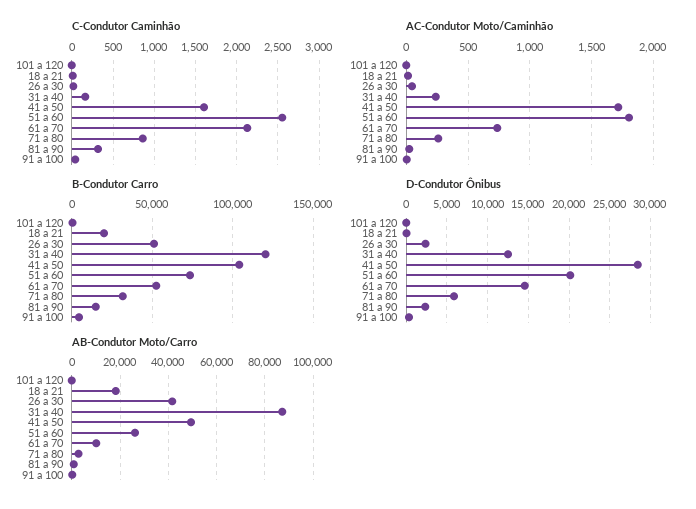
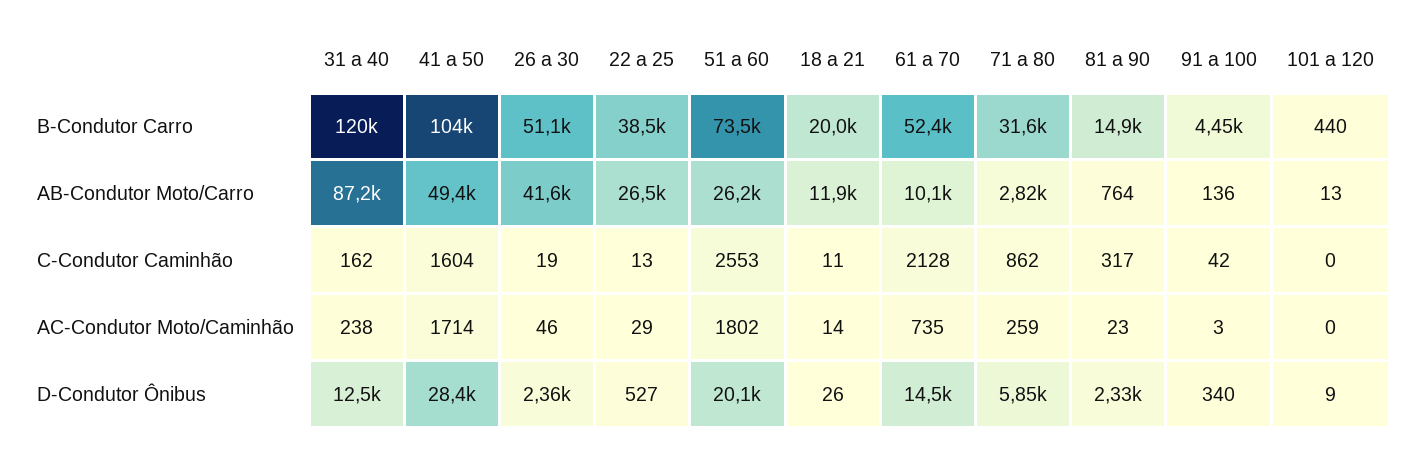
AB-Condutor Moto/Carro, 18 a 21: 17500 -> 11900
B-Condutor Carro, 22 a 25: none -> 38500
AB-Condutor Moto/Carro, 22 a 25: none -> 26500
C-Condutor Caminhão, 22 a 25: none -> 13
AC-Condutor Moto/Caminhão, 22 a 25: none -> 29
D-Condutor Ônibus, 22 a 25: none -> 527

